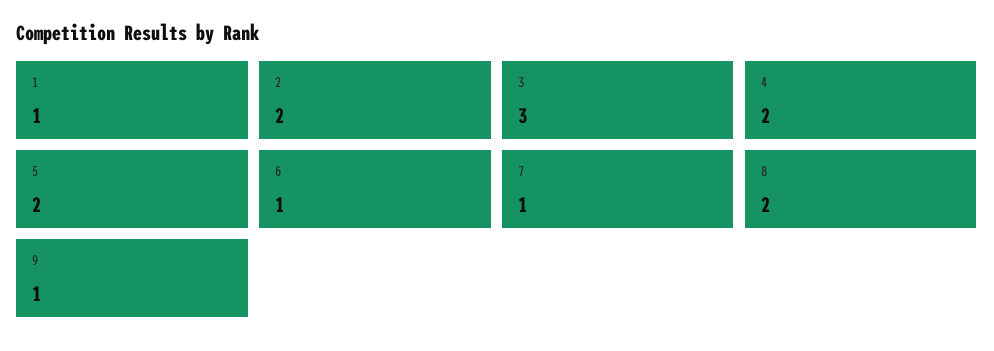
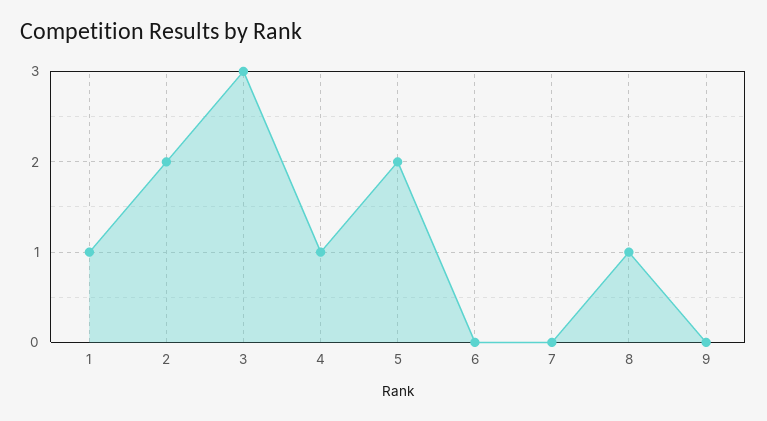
4: 2 -> 1
6: 1 -> 0
7: 1 -> 0
8: 2 -> 1
9: 1 -> 0

